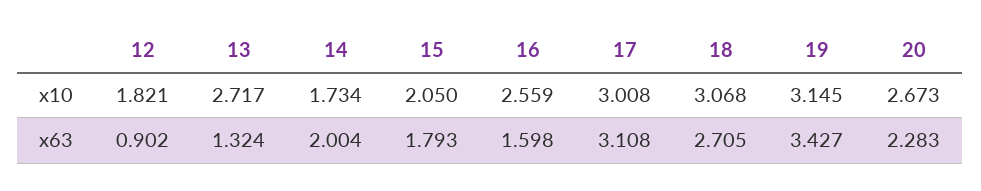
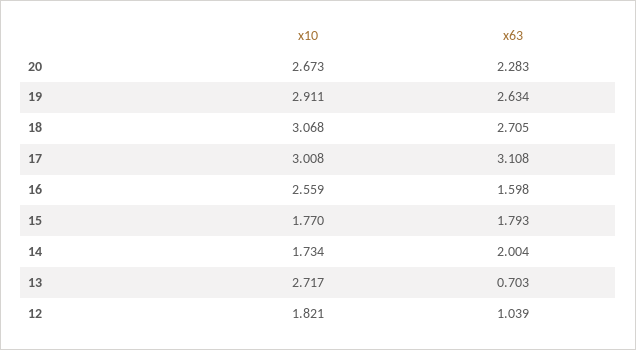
15, x10: 2.05 -> 1.77
19, x10: 3.145 -> 2.911
12, x63: 0.902 -> 1.039
13, x63: 1.324 -> 0.703
19, x63: 3.427 -> 2.634

